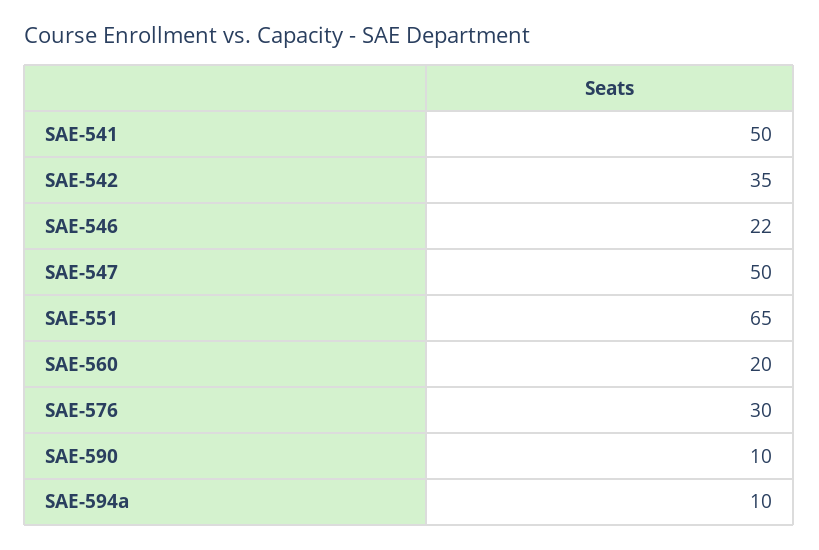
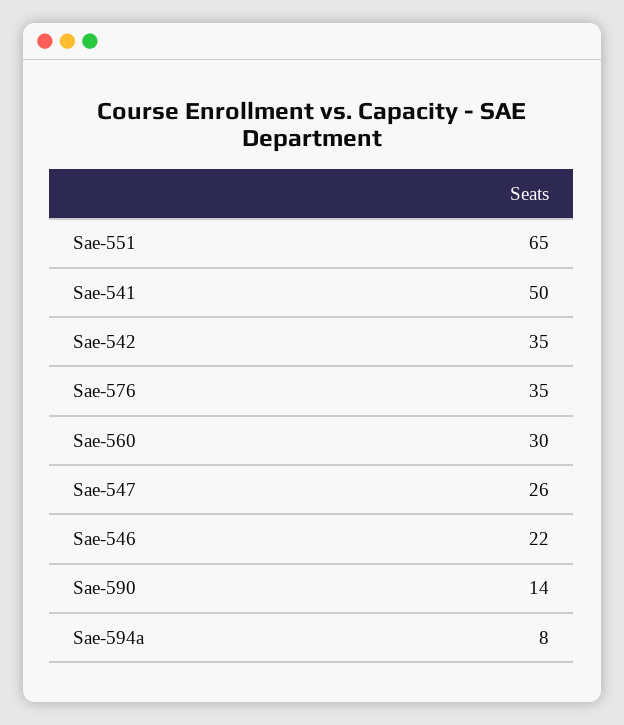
SAE-547: 50 -> 26
SAE-560: 20 -> 30
SAE-576: 30 -> 35
SAE-590: 10 -> 14
SAE-594a: 10 -> 8

